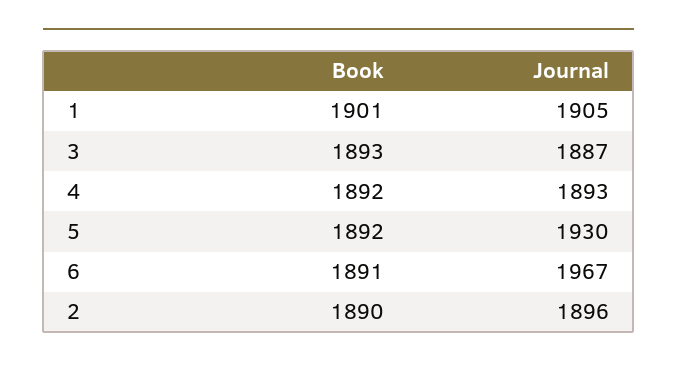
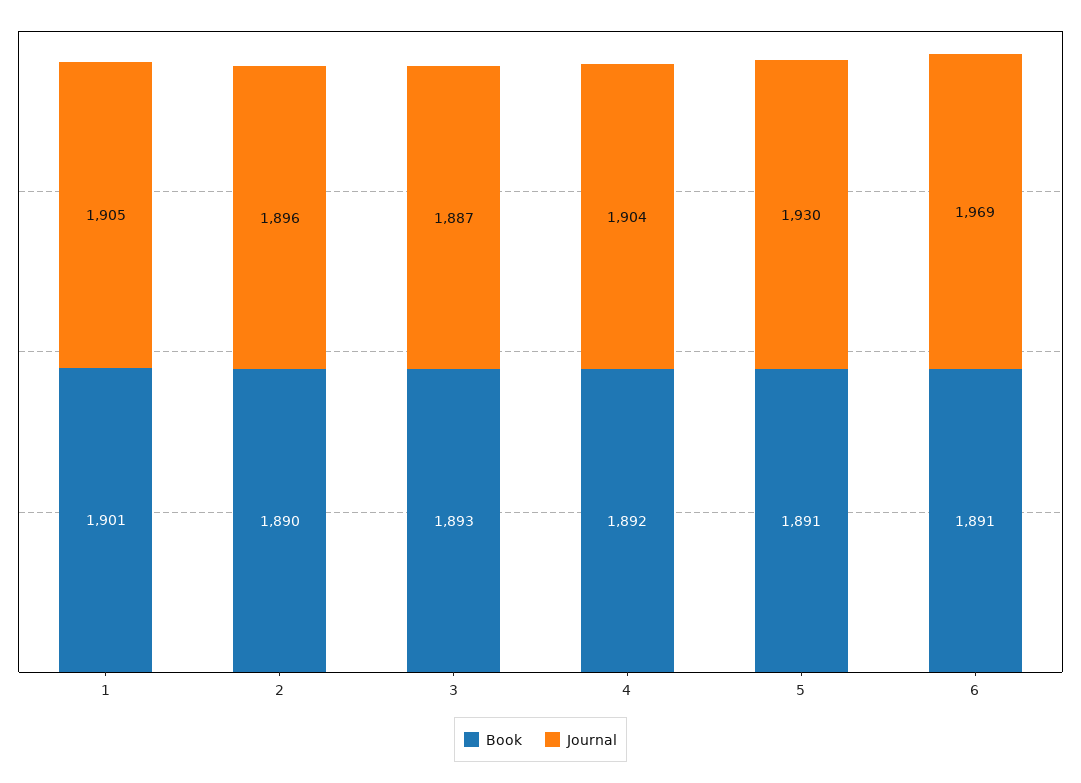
Journal, 4: 1893 -> 1904
Book, 5: 1892 -> 1891
Journal, 6: 1967 -> 1969

